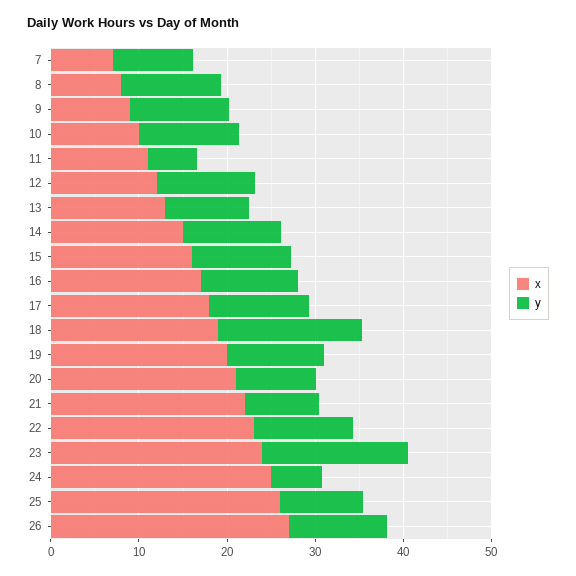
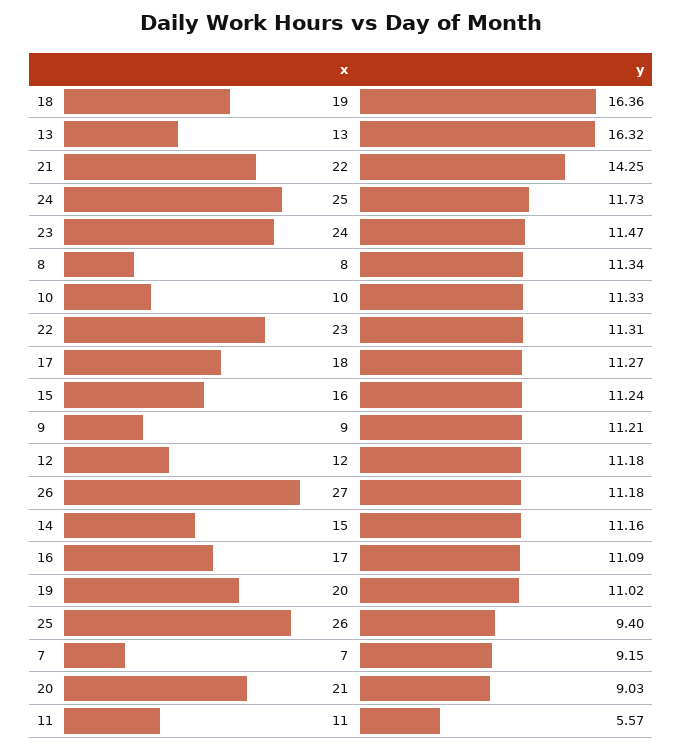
y, 13: 10 -> 16.32
y, 21: 8 -> 14.25
y, 23: 16 -> 11.47
y, 24: 6 -> 11.73

